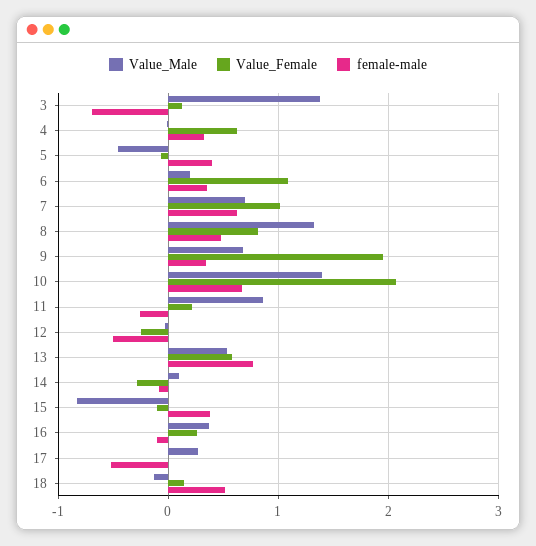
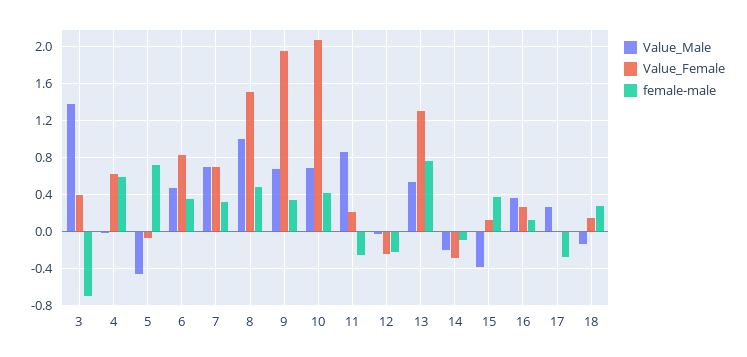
Value_Female, 3: 0.1 -> 0.4
female-male, 4: 0.3 -> 0.6
female-male, 5: 0.4 -> 0.7
Value_Male, 6: 0.2 -> 0.5
Value_Female, 6: 1.1 -> 0.8
Value_Female, 7: 1 -> 0.7
female-male, 7: 0.6 -> 0.3
Value_Male, 8: 1.3 -> 1
Value_Female, 8: 0.8 -> 1.5
Value_Male, 10: 1.4 -> 0.7
female-male, 10: 0.7 -> 0.4
female-male, 12: -0.5 -> -0.2
Value_Female, 13: 0.6 -> 1.3
Value_Male, 14: 0.1 -> -0.2
Value_Male, 15: -0.8 -> -0.4
Value_Female, 15: -0.1 -> 0.1
female-male, 16: -0.1 -> 0.1
female-male, 17: -0.5 -> -0.3
female-male, 18: 0.5 -> 0.3

